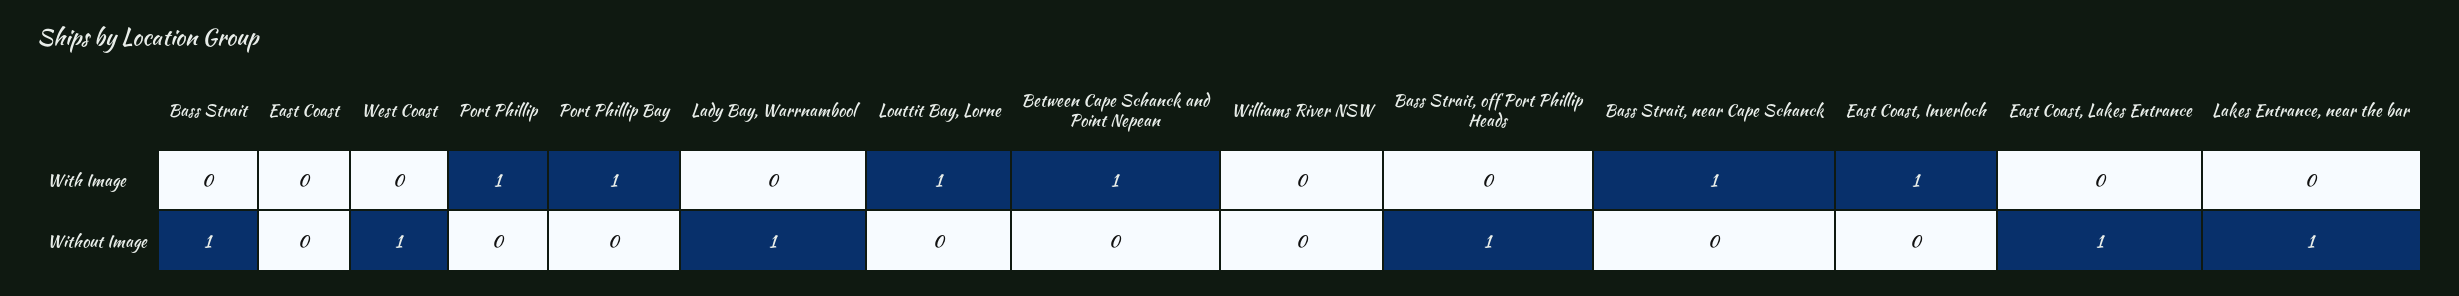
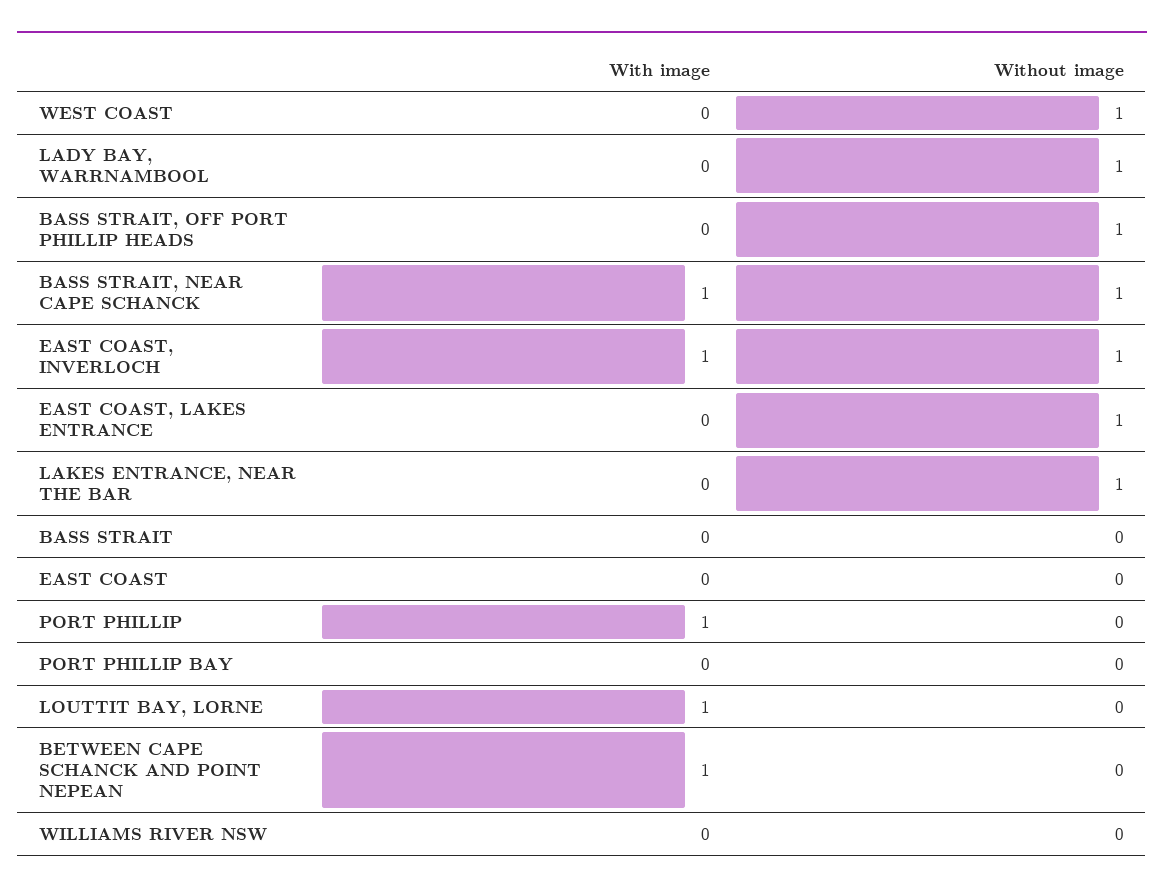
Port Phillip Bay, With Image: 1 -> 0
Bass Strait, Without Image: 1 -> 0
Bass Strait, near Cape Schanck, Without Image: 0 -> 1
East Coast, Inverloch, Without Image: 0 -> 1

